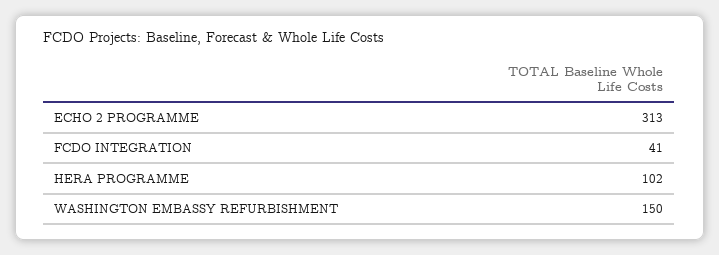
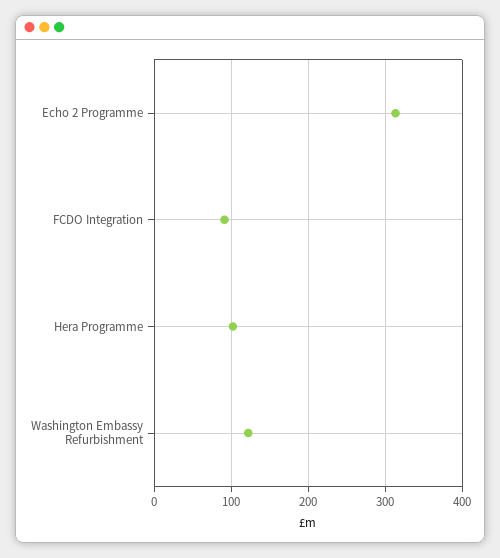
FCDO INTEGRATION: 41 -> 90
WASHINGTON EMBASSY REFURBISHMENT: 150 -> 120

